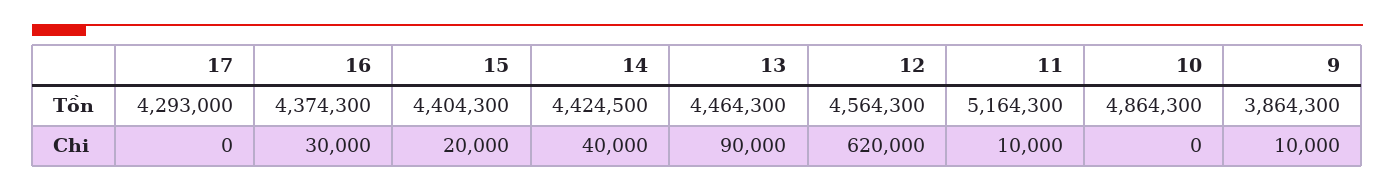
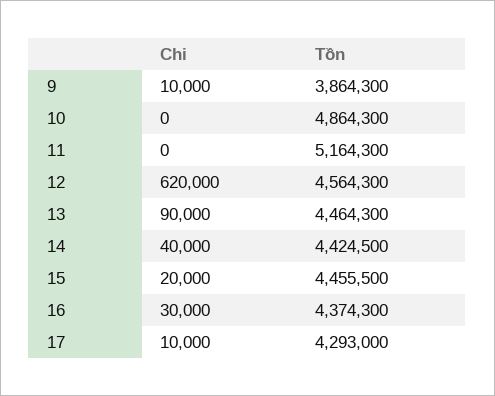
15, Tồn: 4404300 -> 4455500
17, Chi: 0 -> 10000
11, Chi: 10000 -> 0

